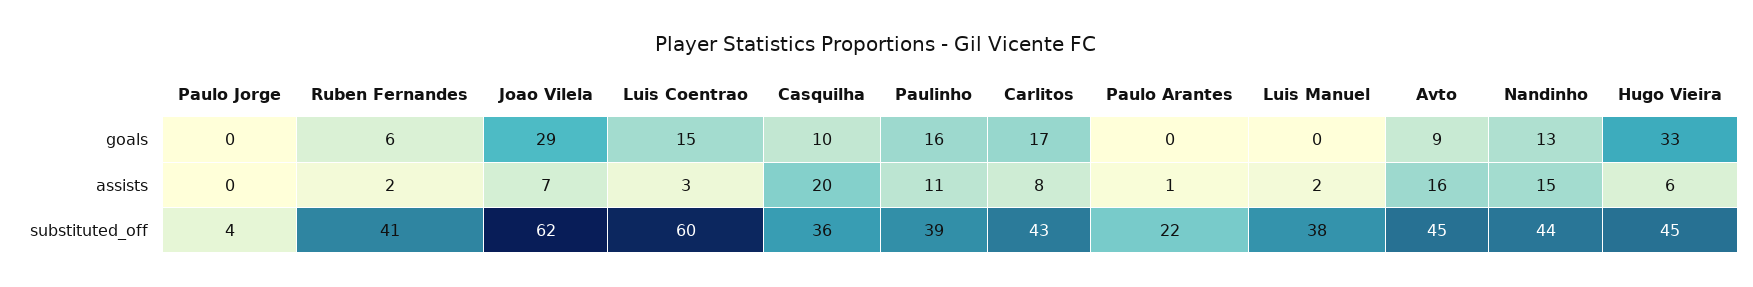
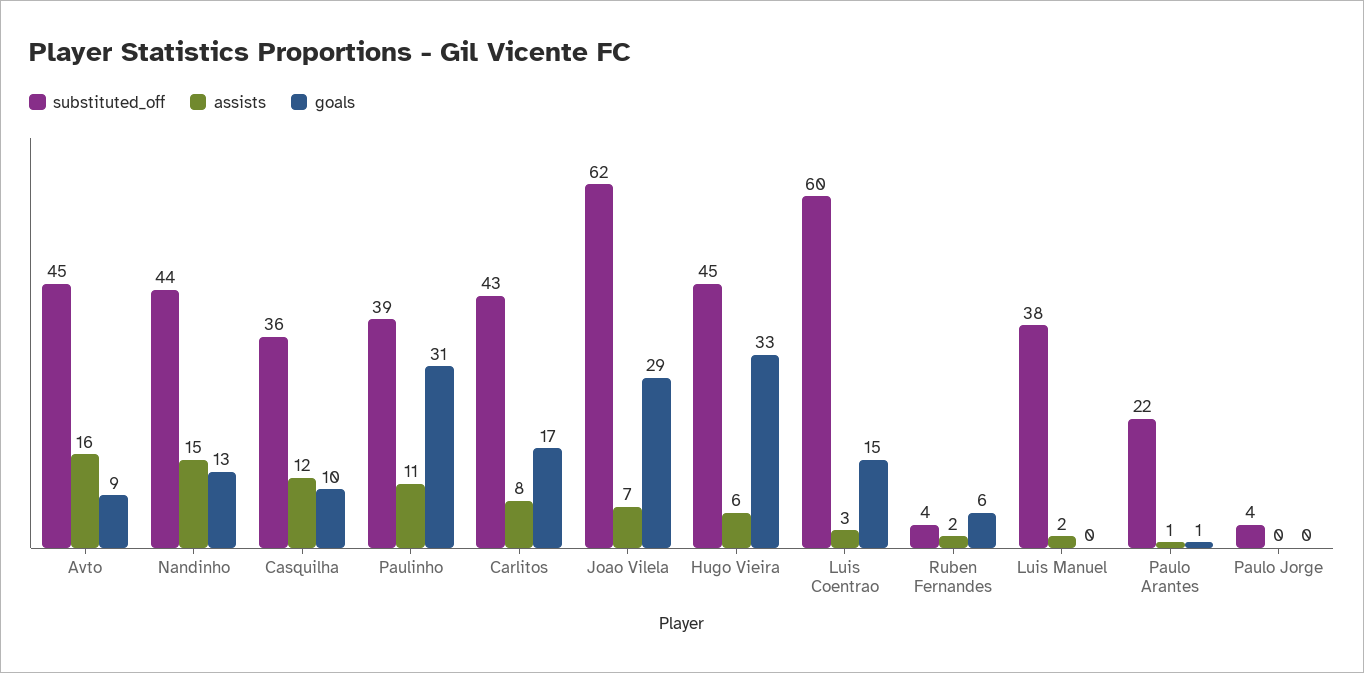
goals, Paulinho: 16 -> 31
goals, Paulo Arantes: 0 -> 1
assists, Casquilha: 20 -> 12
substituted_off, Ruben Fernandes: 41 -> 4

